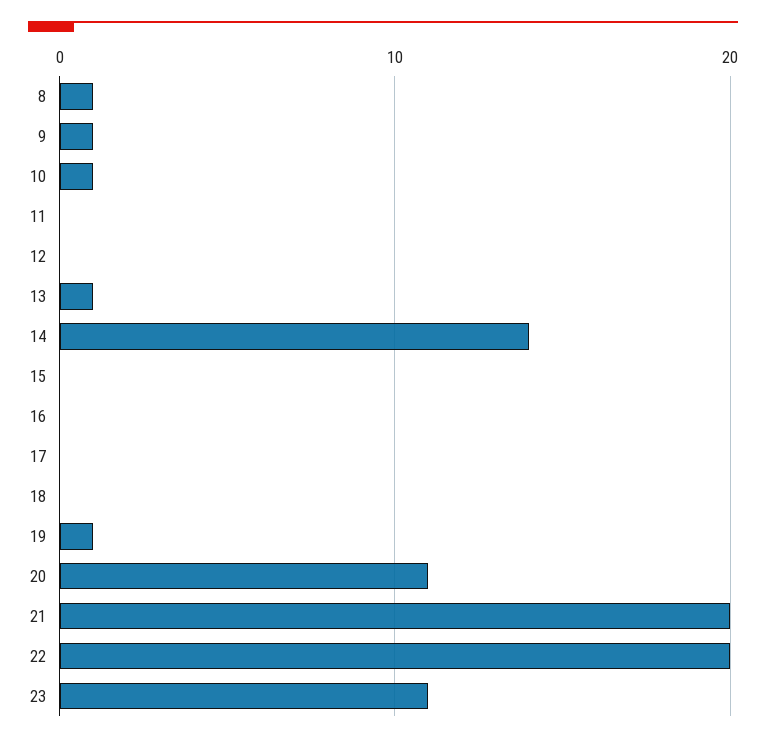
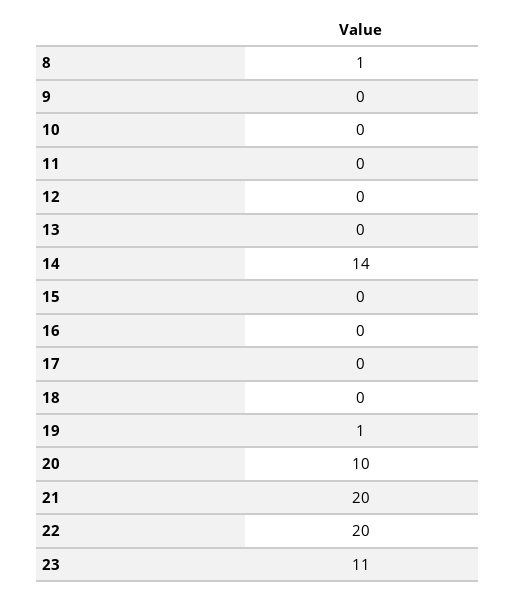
9: 1 -> 0
10: 1 -> 0
13: 1 -> 0
20: 11 -> 10

